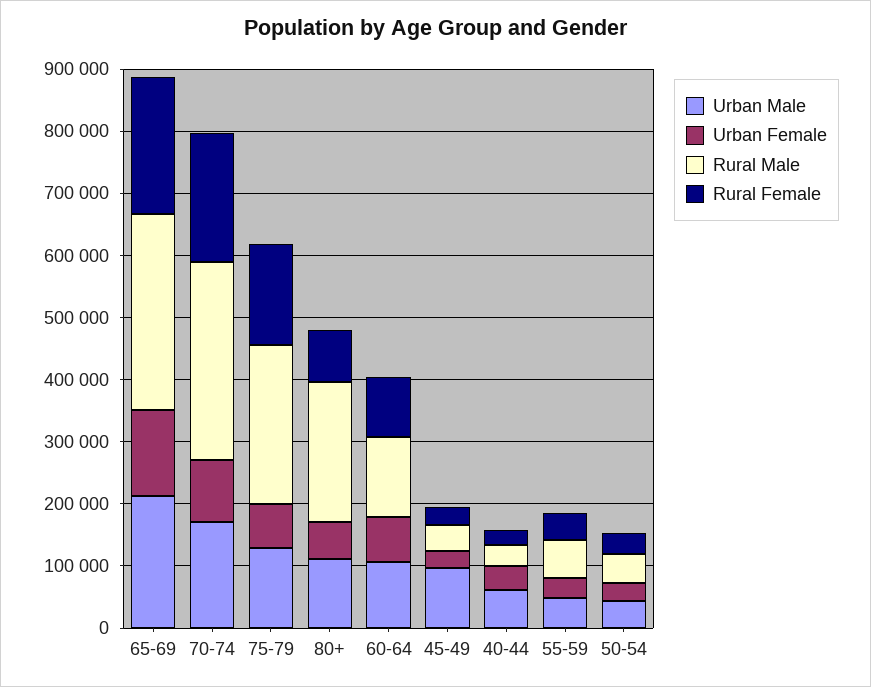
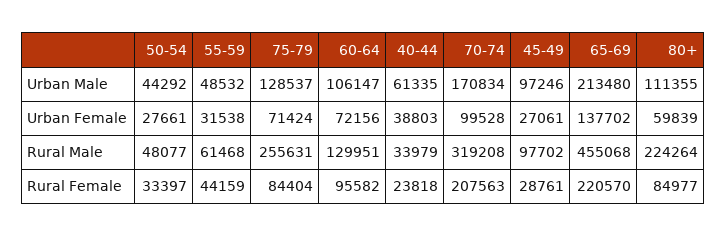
Rural Male, 65-69: 320000 -> 455068
Rural Female, 75-79: 160000 -> 84404
Rural Male, 45-49: 40000 -> 97702

